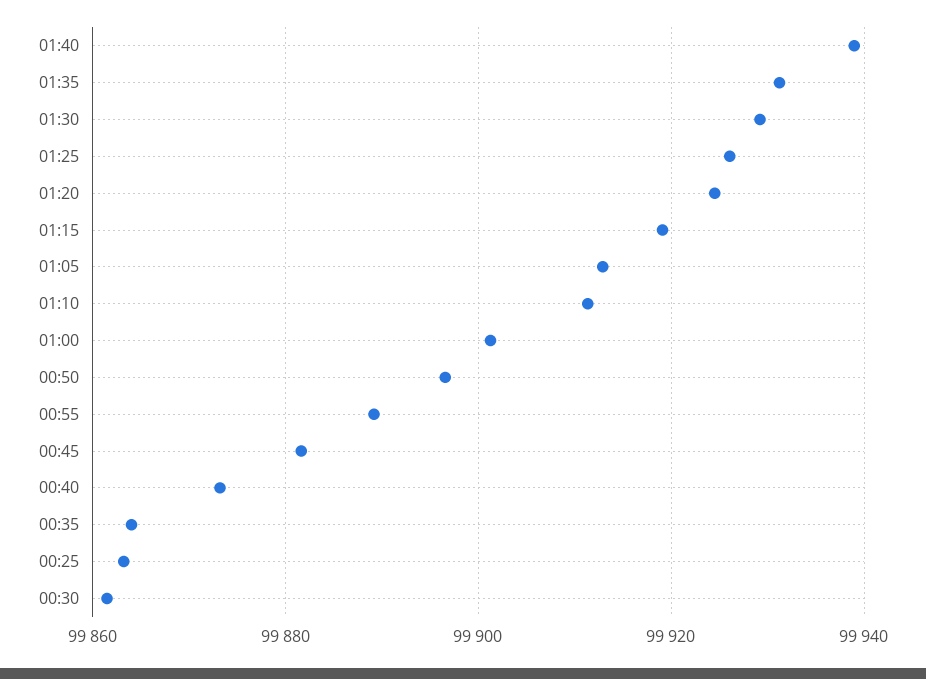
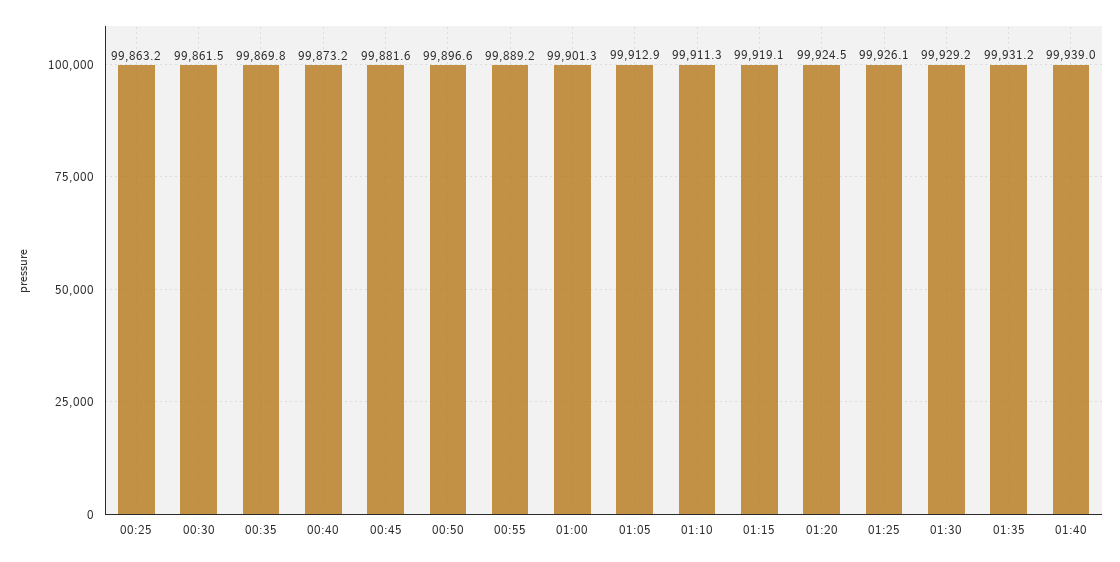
00:35: 99864 -> 99869.8

